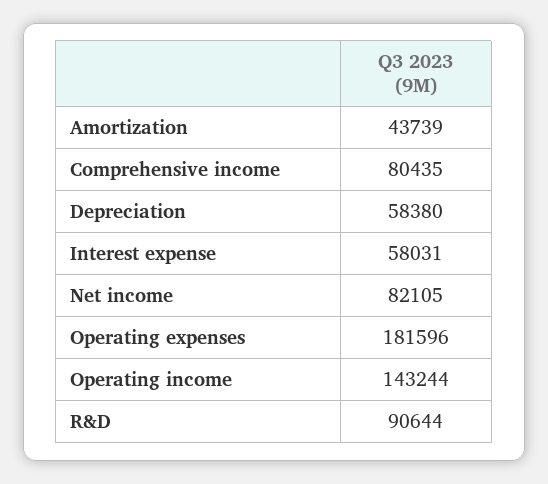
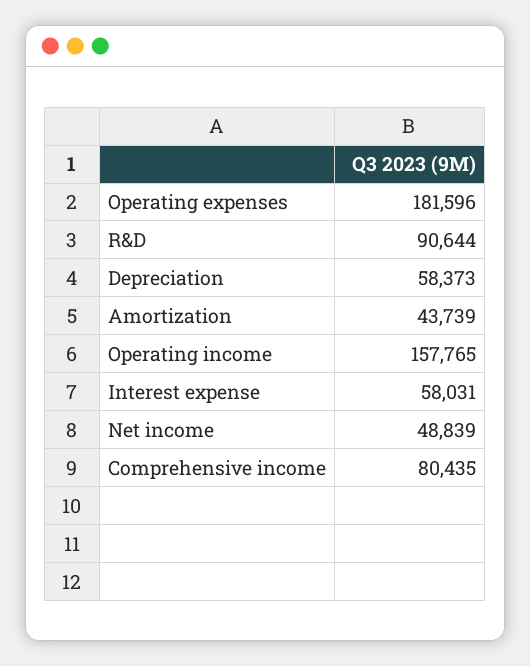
Depreciation: 58380 -> 58373
Net income: 82105 -> 48839
Operating income: 143244 -> 157765

